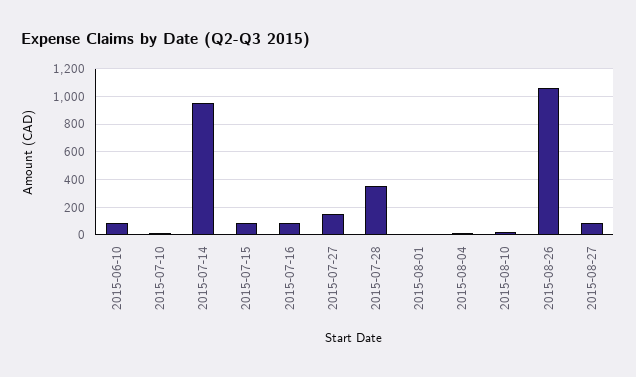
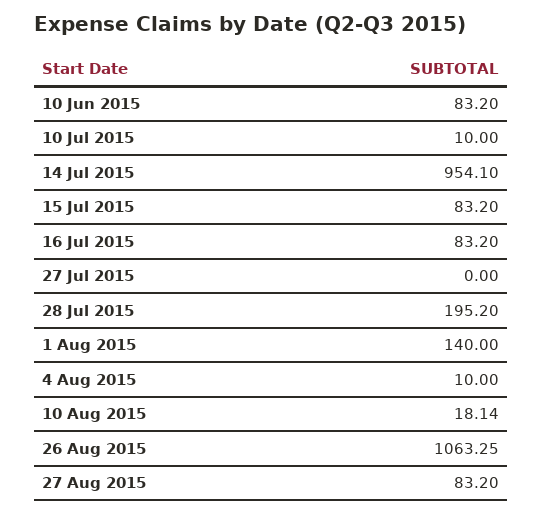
2015-07-27: 150 -> 0
2015-07-28: 350 -> 195.2
2015-08-01: 0 -> 140

